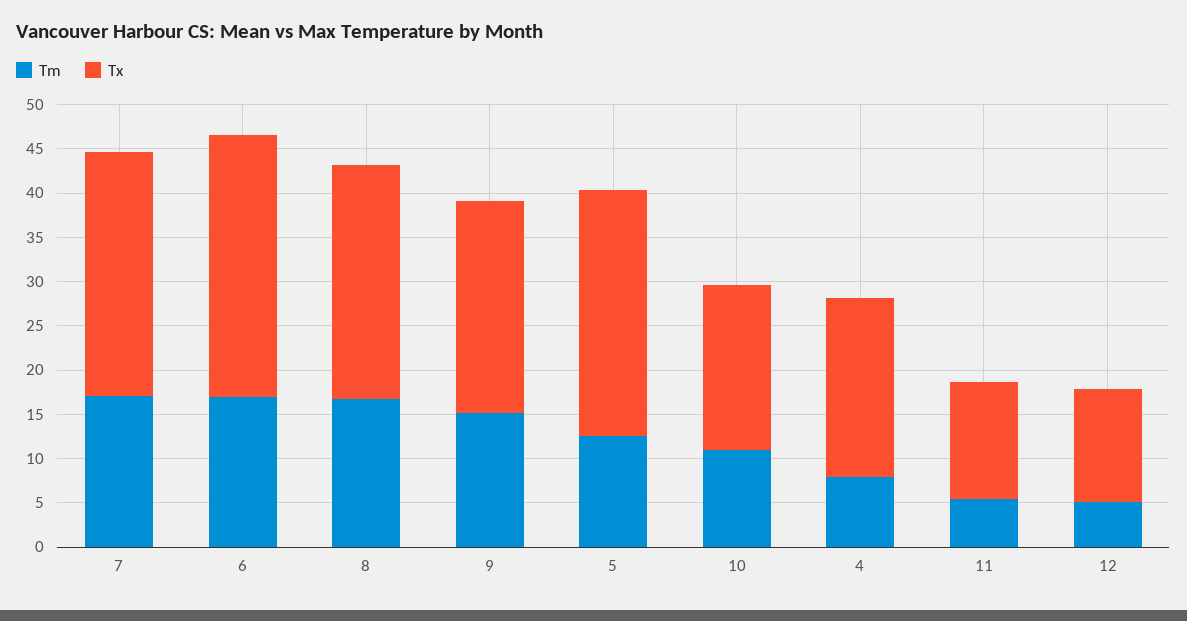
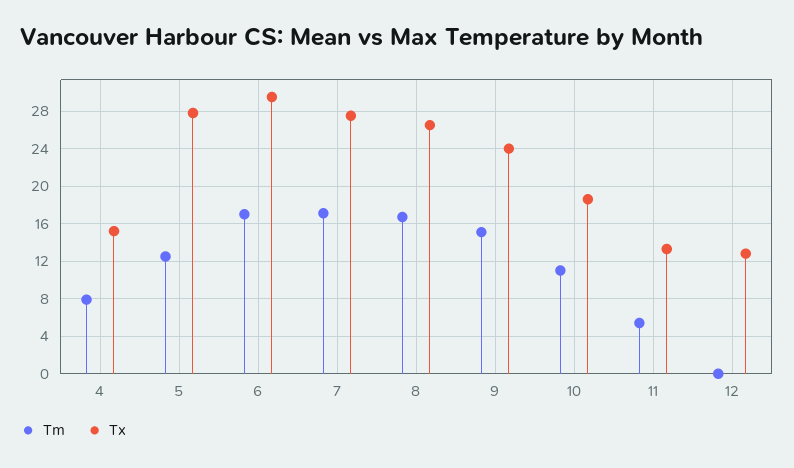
Tx, 4: 20 -> 15
Tm, 12: 5 -> 0

